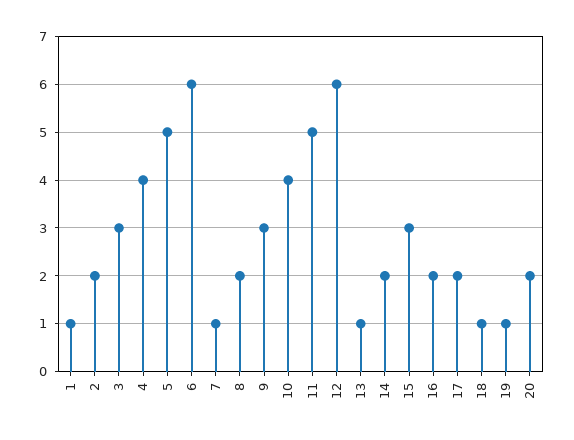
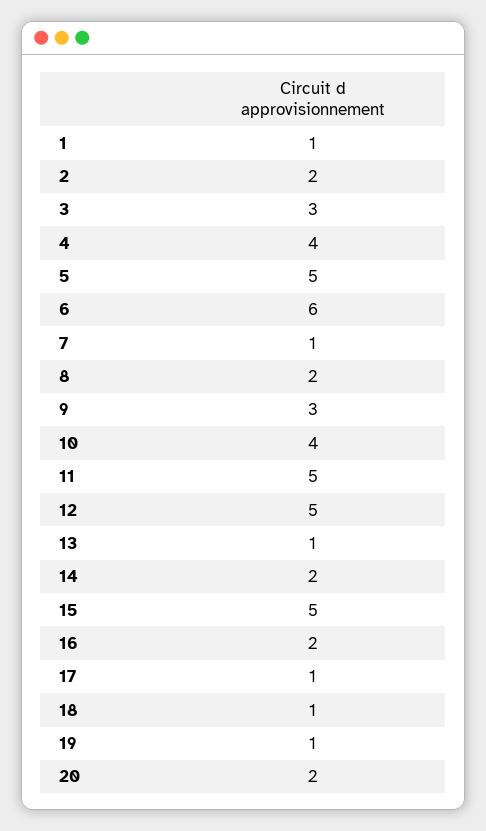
12: 6 -> 5
15: 3 -> 5
17: 2 -> 1

